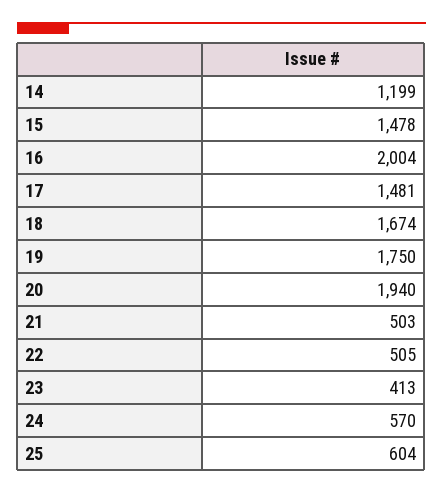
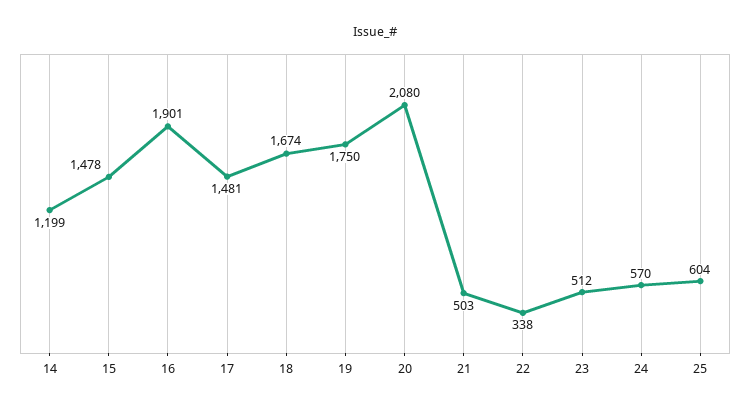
16: 2004 -> 1901
20: 1940 -> 2080
22: 505 -> 338
23: 413 -> 512

